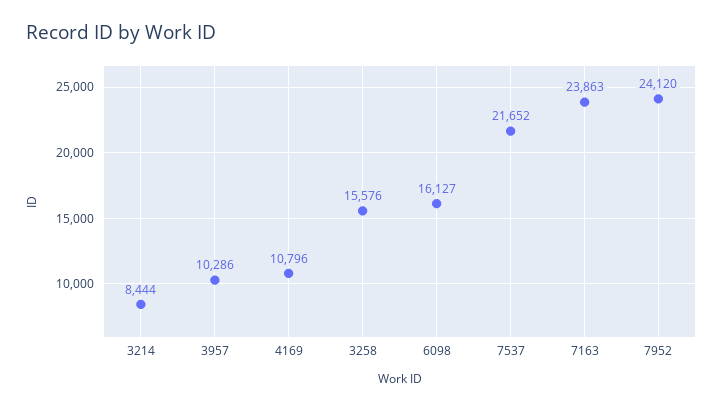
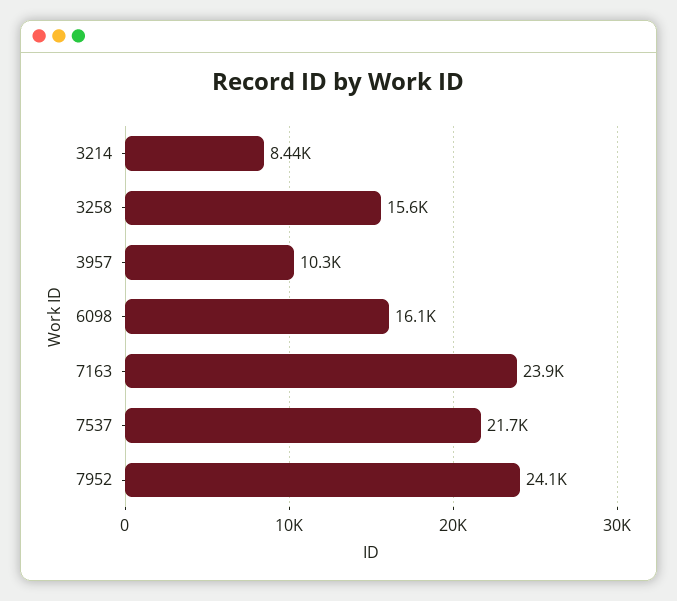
4169: 10796 -> none

